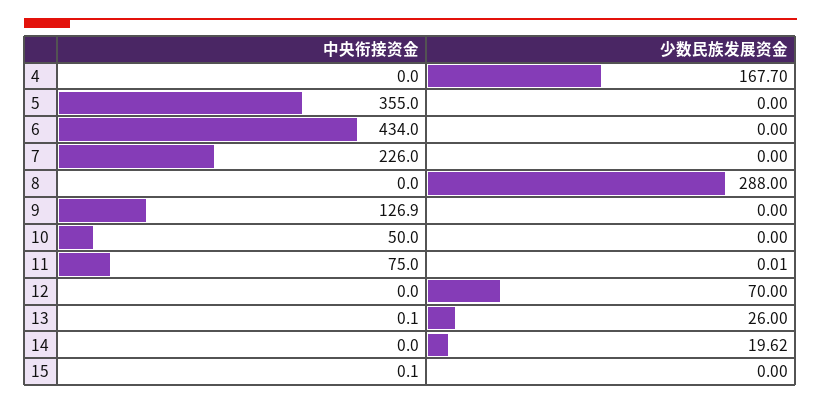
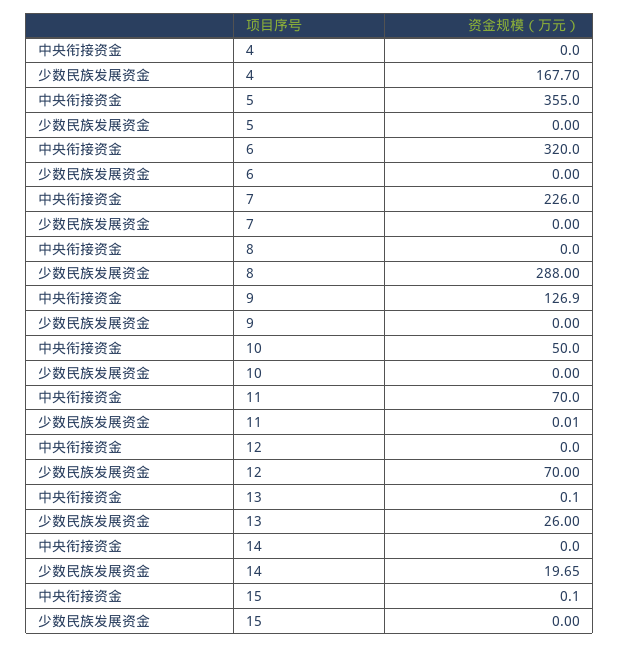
中央衔接资金, 6: 434 -> 320
中央衔接资金, 11: 75 -> 70
少数民族发展资金, 14: 19.62 -> 19.65

